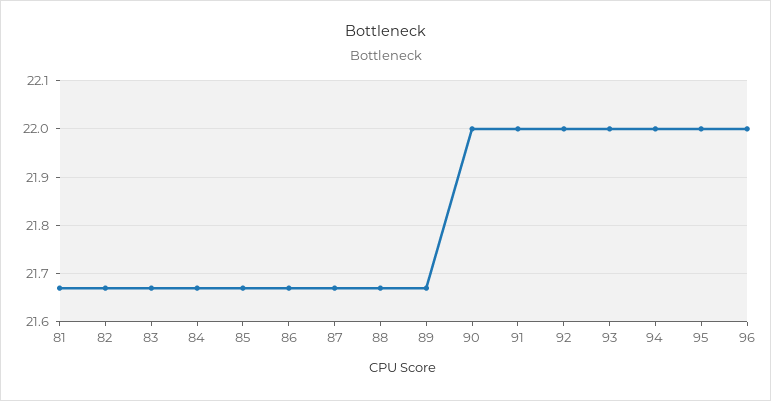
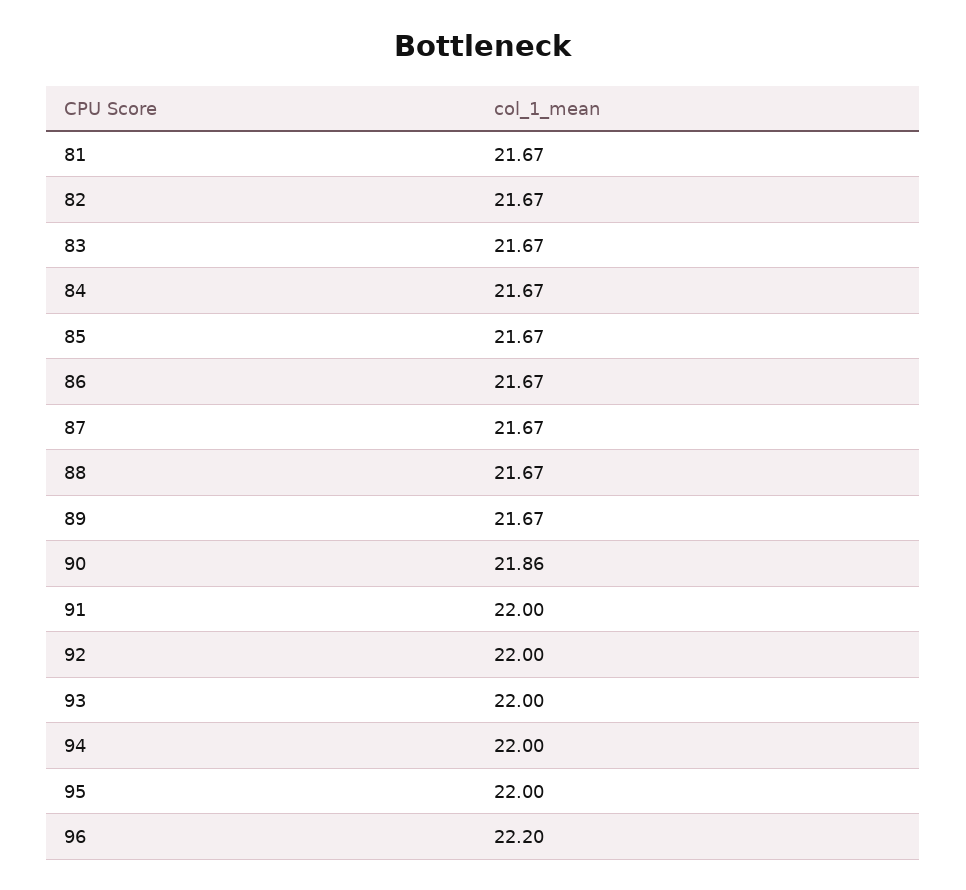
90: 22 -> 21.86
96: 22 -> 22.2

